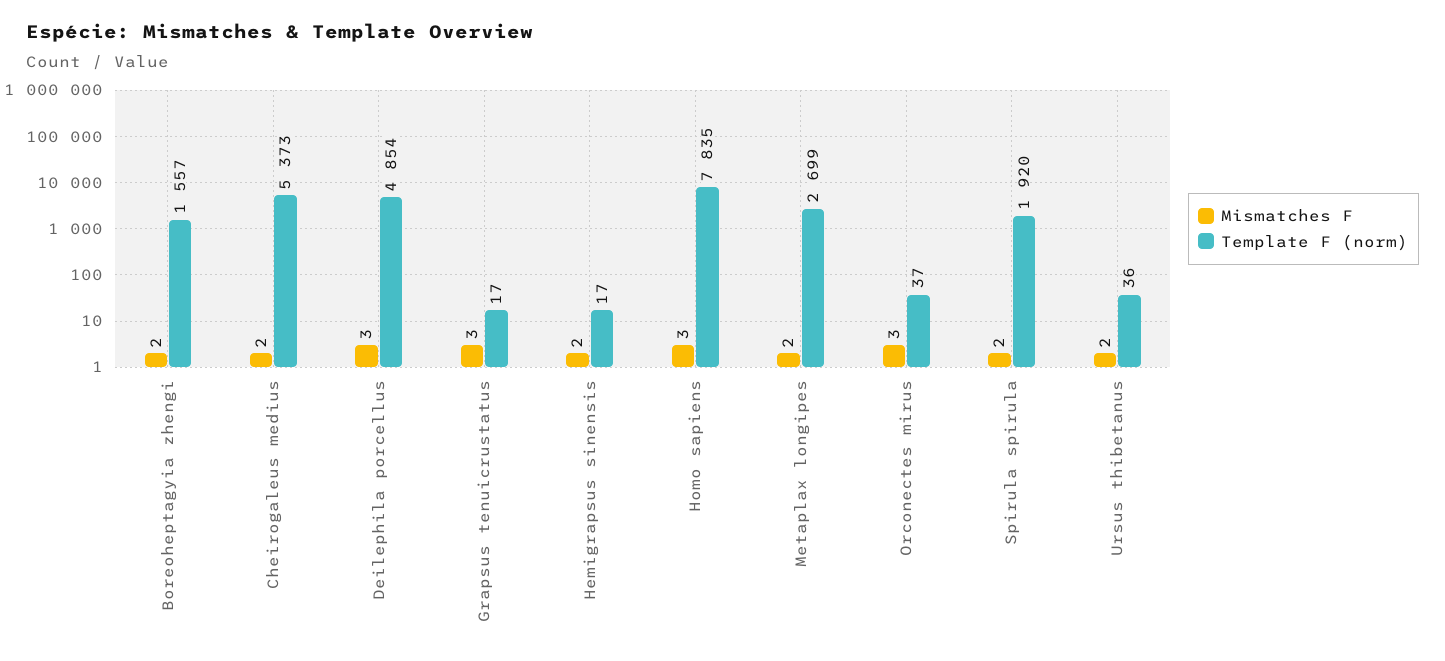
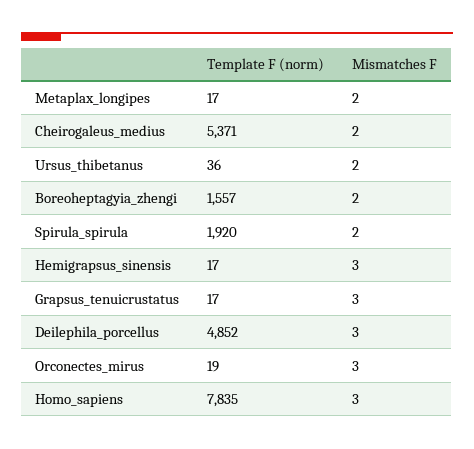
Template F (norm), Cheirogaleus medius: 5373 -> 5371
Template F (norm), Deilephila porcellus: 4854 -> 4852
Mismatches F, Hemigrapsus sinensis: 2 -> 3
Template F (norm), Metaplax longipes: 2699 -> 17
Template F (norm), Orconectes mirus: 37 -> 19

